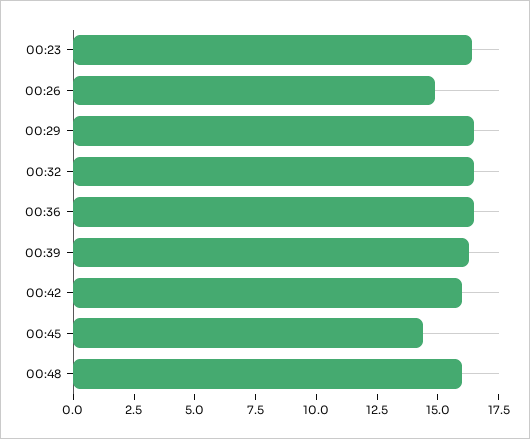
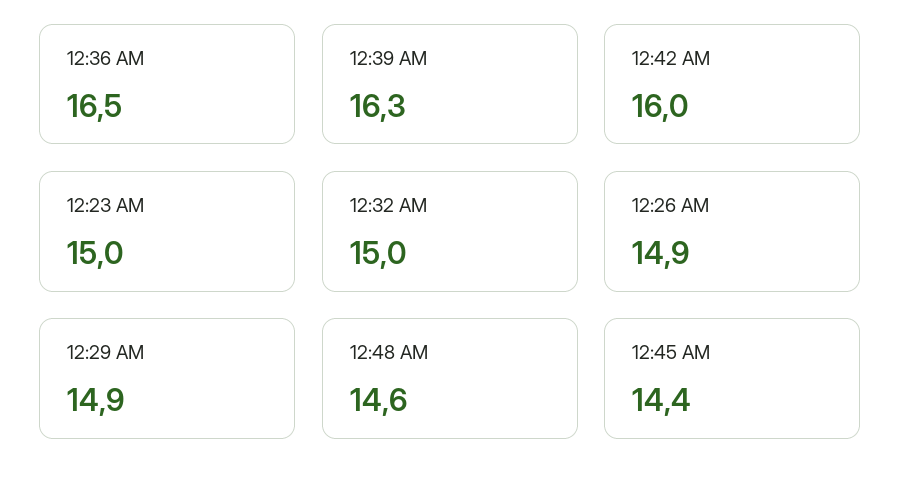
00:23: 16.5 -> 15
00:29: 16.5 -> 14.9
00:32: 16.5 -> 15
00:48: 16 -> 14.6

